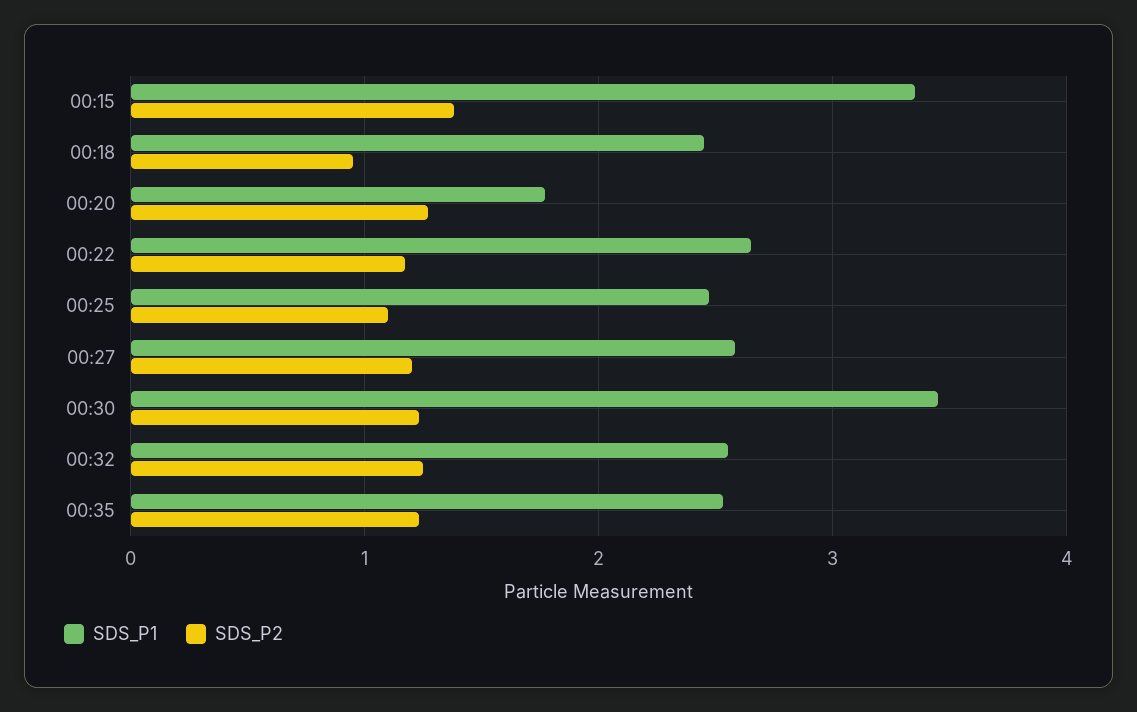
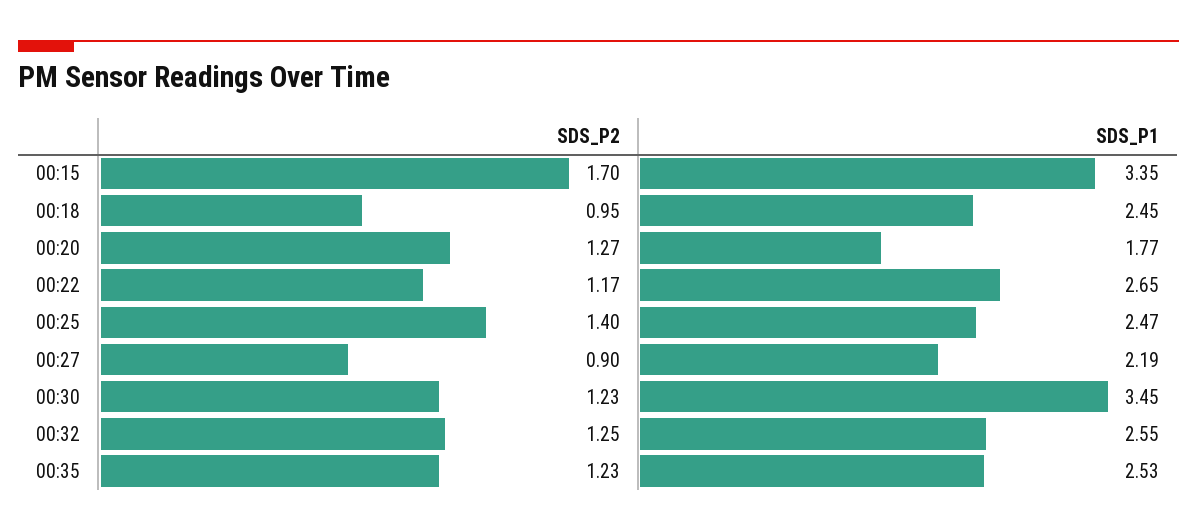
SDS_P2, 00:15: 1.4 -> 1.7
SDS_P2, 00:25: 1.1 -> 1.4
SDS_P1, 00:27: 2.6 -> 2.19
SDS_P2, 00:27: 1.2 -> 0.9

